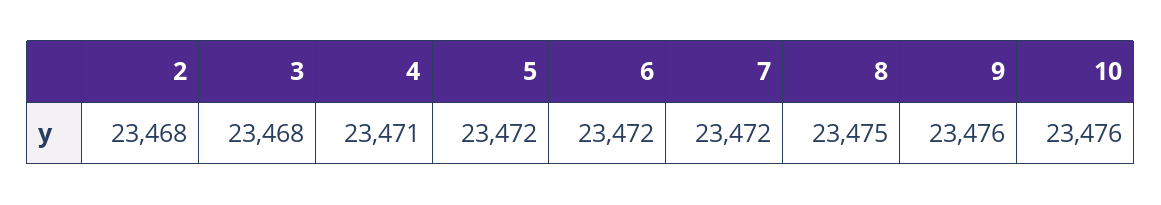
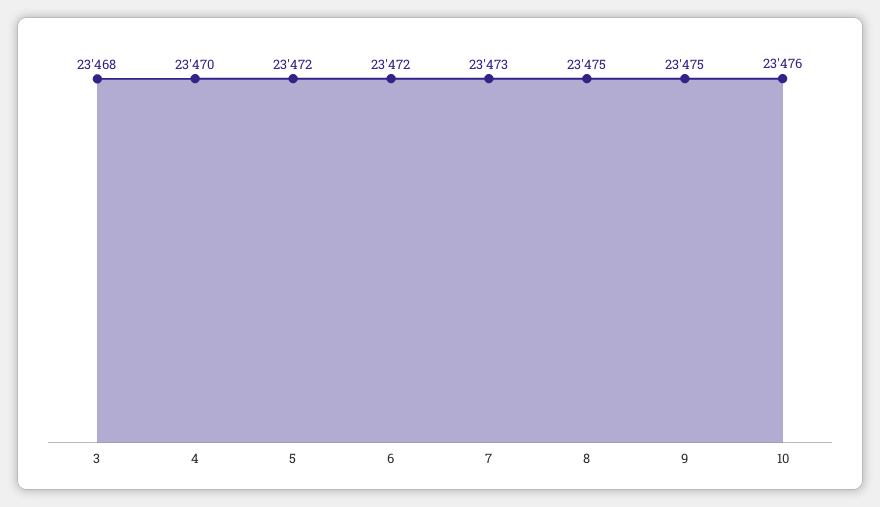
2: 23468 -> none
4: 23471 -> 23470
7: 23472 -> 23473
9: 23476 -> 23475

